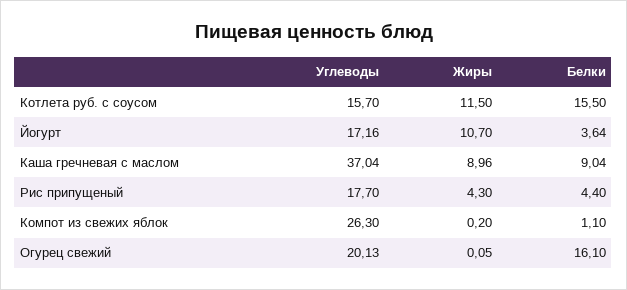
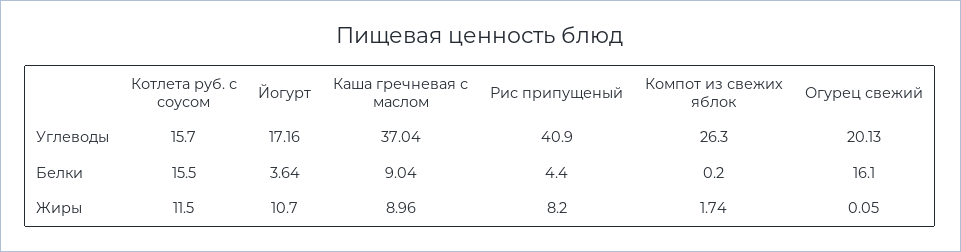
Углеводы, Рис припущеный: 17.7 -> 40.9
Жиры, Рис припущеный: 4.3 -> 8.2
Жиры, Компот из свежих яблок: 0.2 -> 1.74
Белки, Компот из свежих яблок: 1.1 -> 0.2

